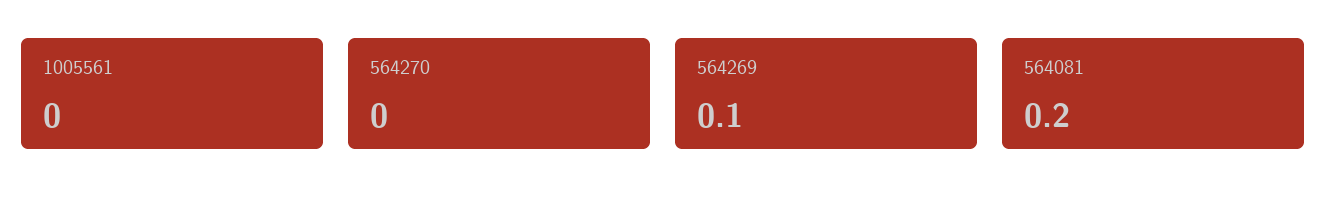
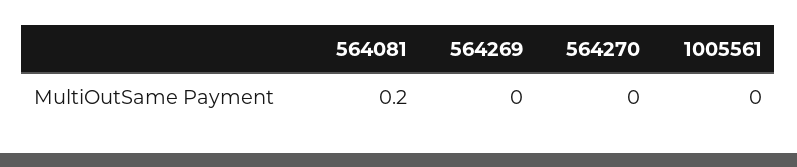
564269: 0.1 -> 0

